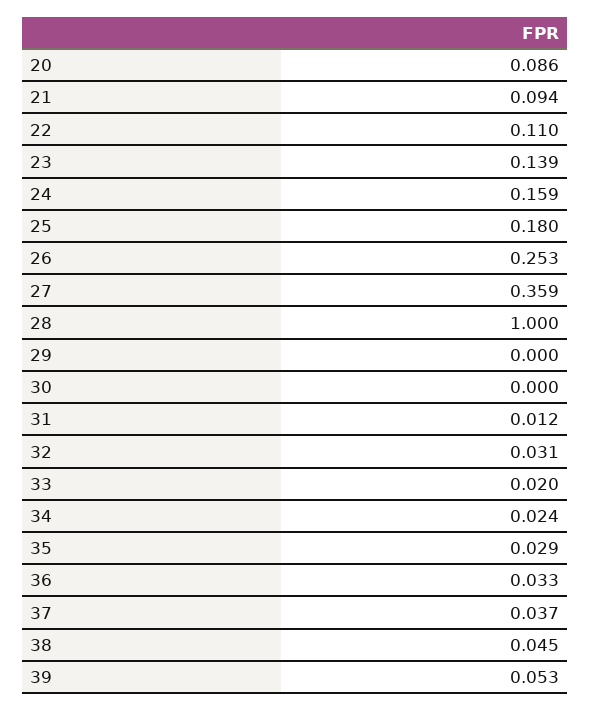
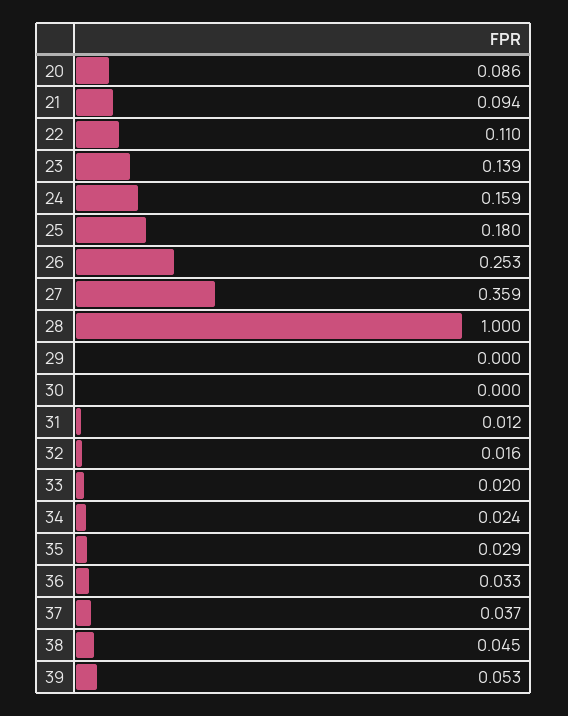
32: 0.031 -> 0.016

